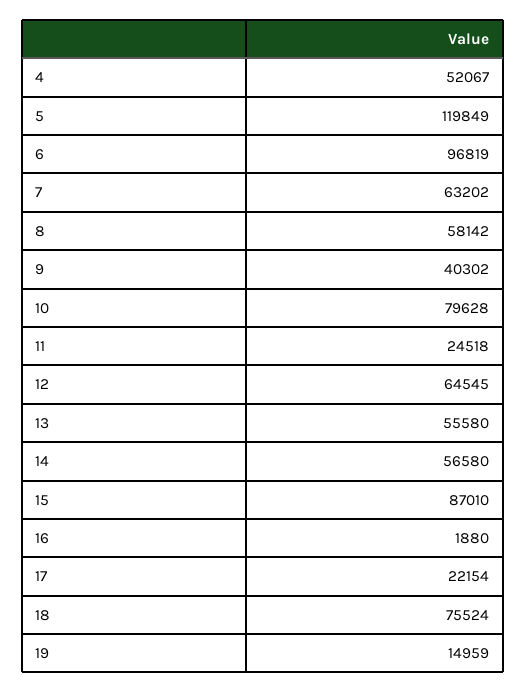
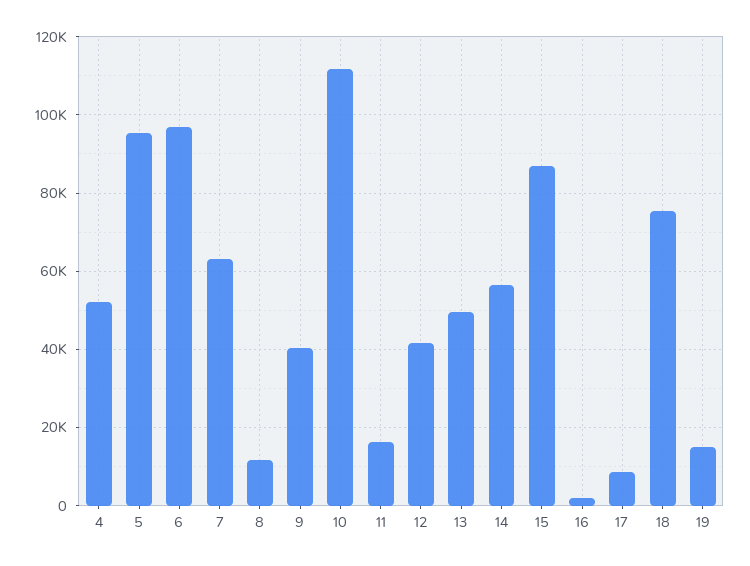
5: 119849 -> 96000
8: 58142 -> 12000
10: 79628 -> 112000
11: 24518 -> 16000
12: 64545 -> 42000
13: 55580 -> 50000
17: 22154 -> 8000

